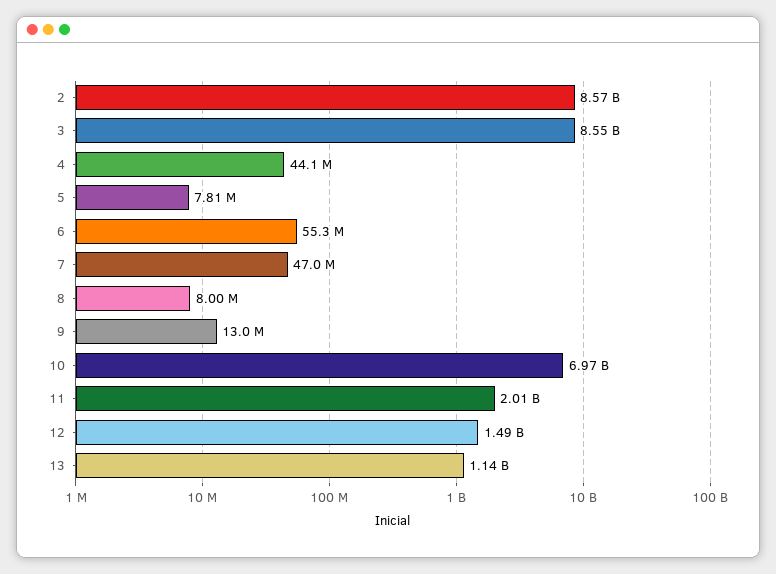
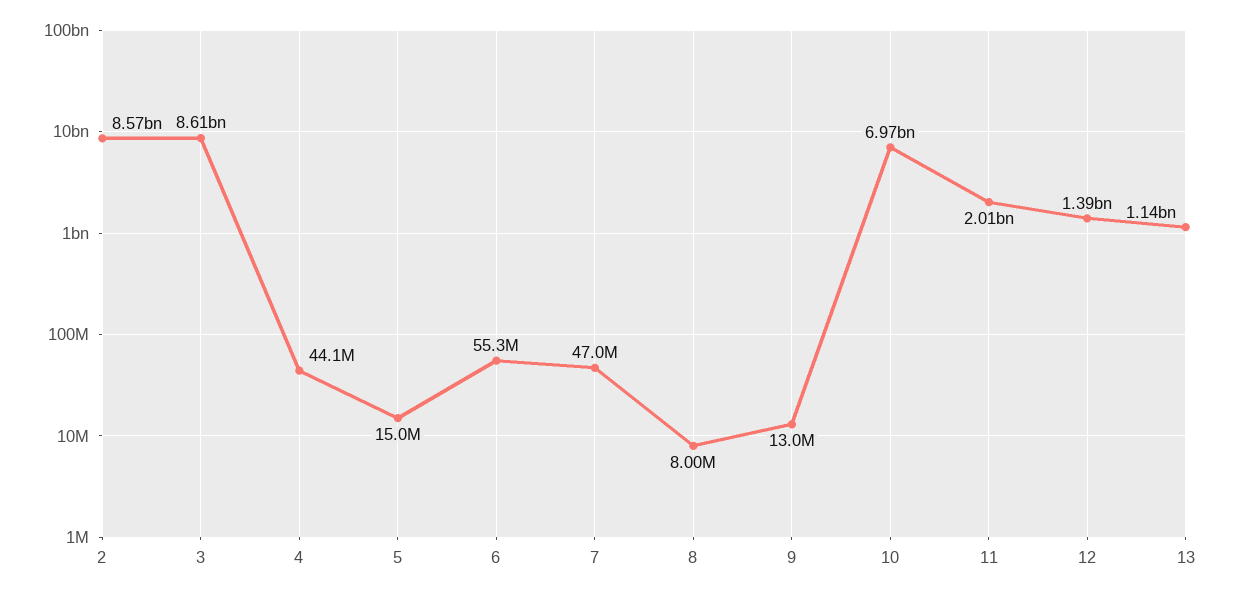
3: 8550000000 -> 8610000000
5: 7810000 -> 15000000
12: 1490000000 -> 1390000000

